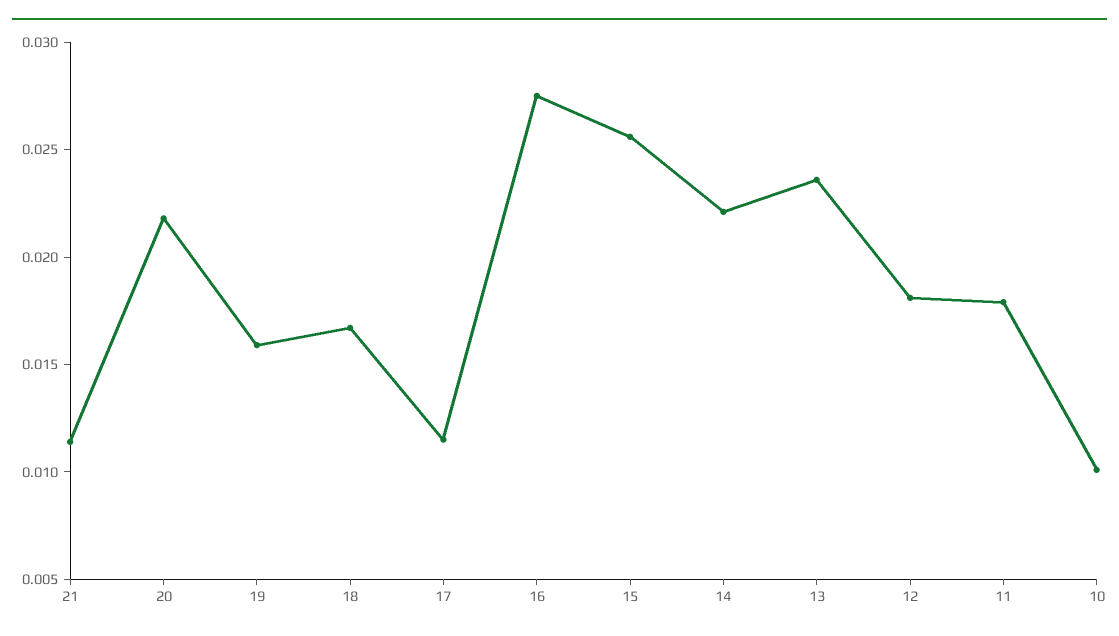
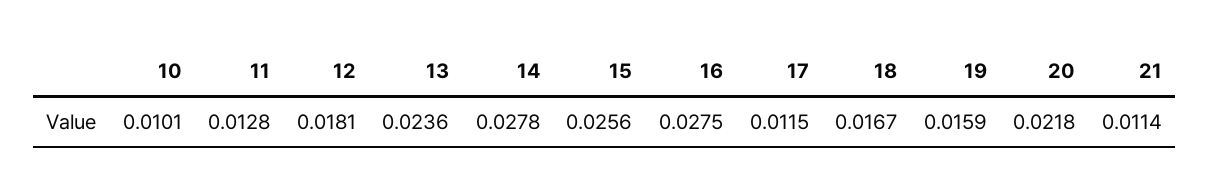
14: 0.022 -> 0.0278
11: 0.018 -> 0.0128

